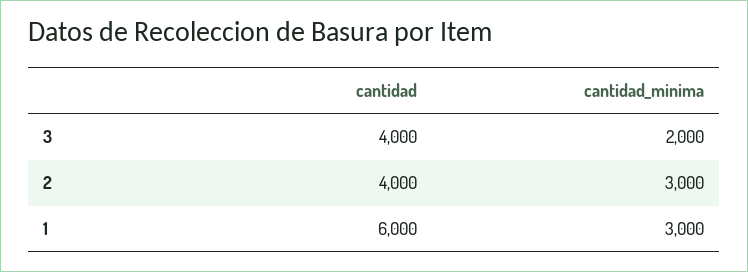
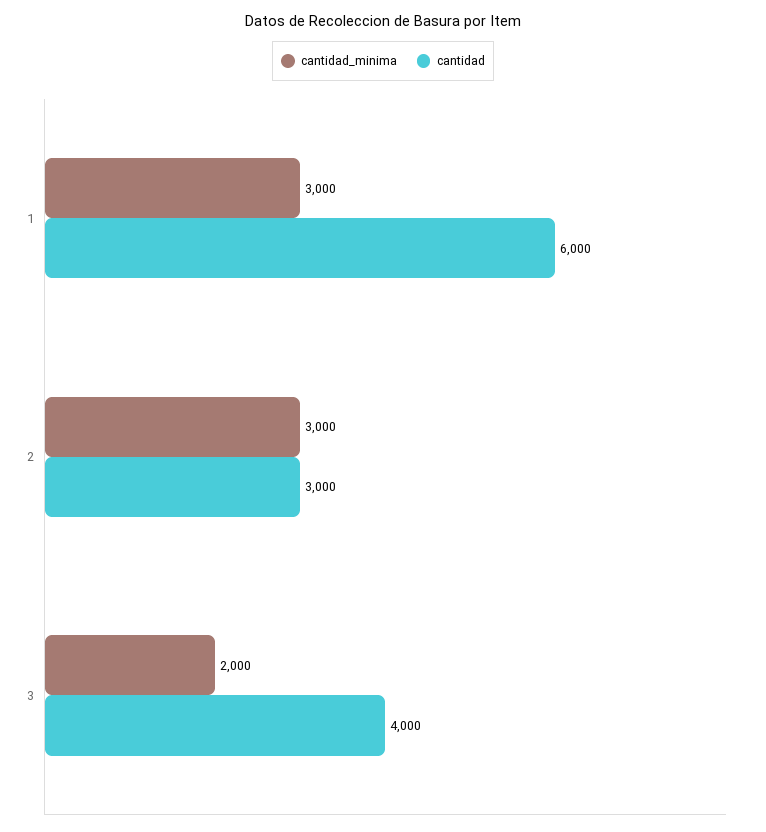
cantidad, 2: 4000 -> 3000

